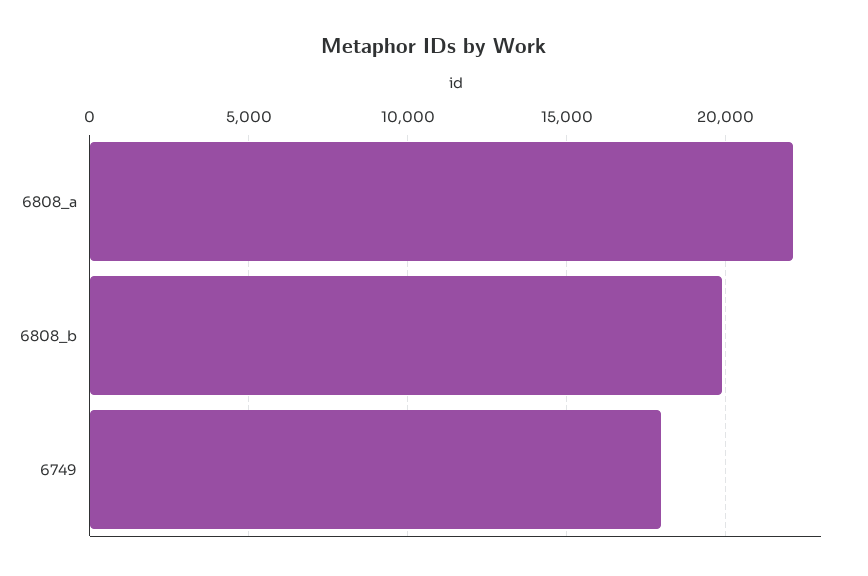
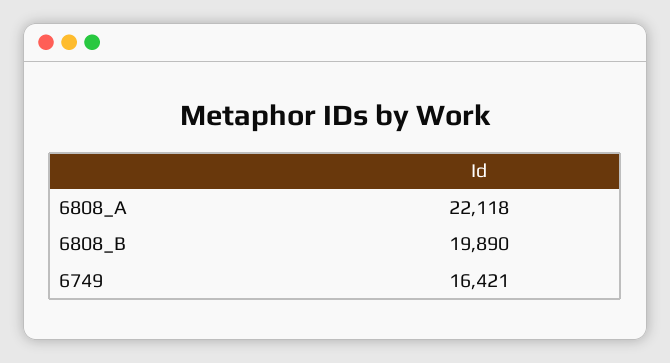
6749: 18000 -> 16421

